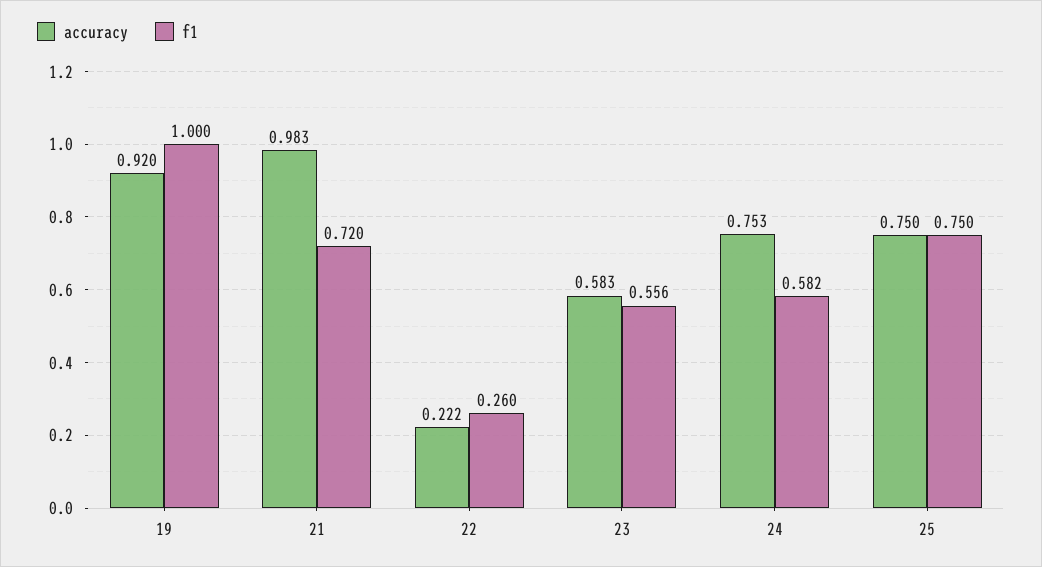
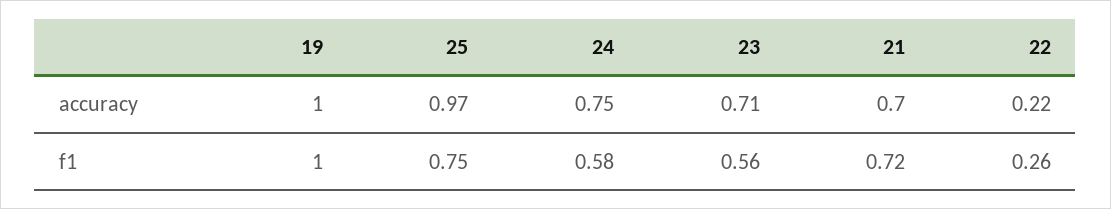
accuracy, 19: 0.92 -> 1
accuracy, 21: 0.983 -> 0.7
accuracy, 23: 0.583 -> 0.71
accuracy, 25: 0.75 -> 0.97

